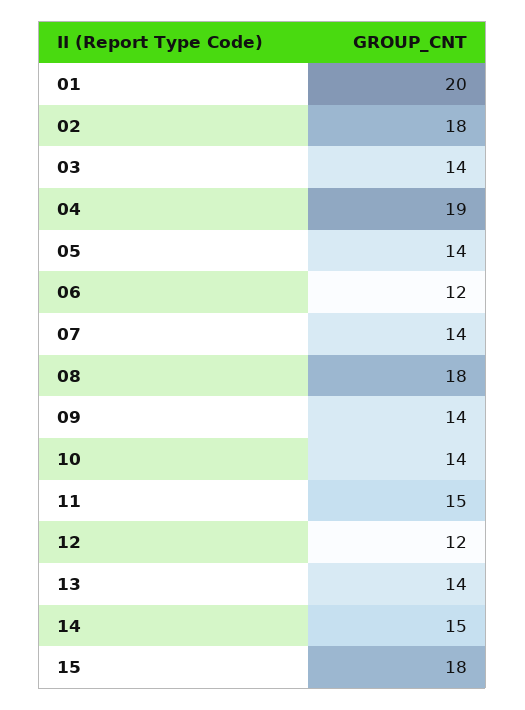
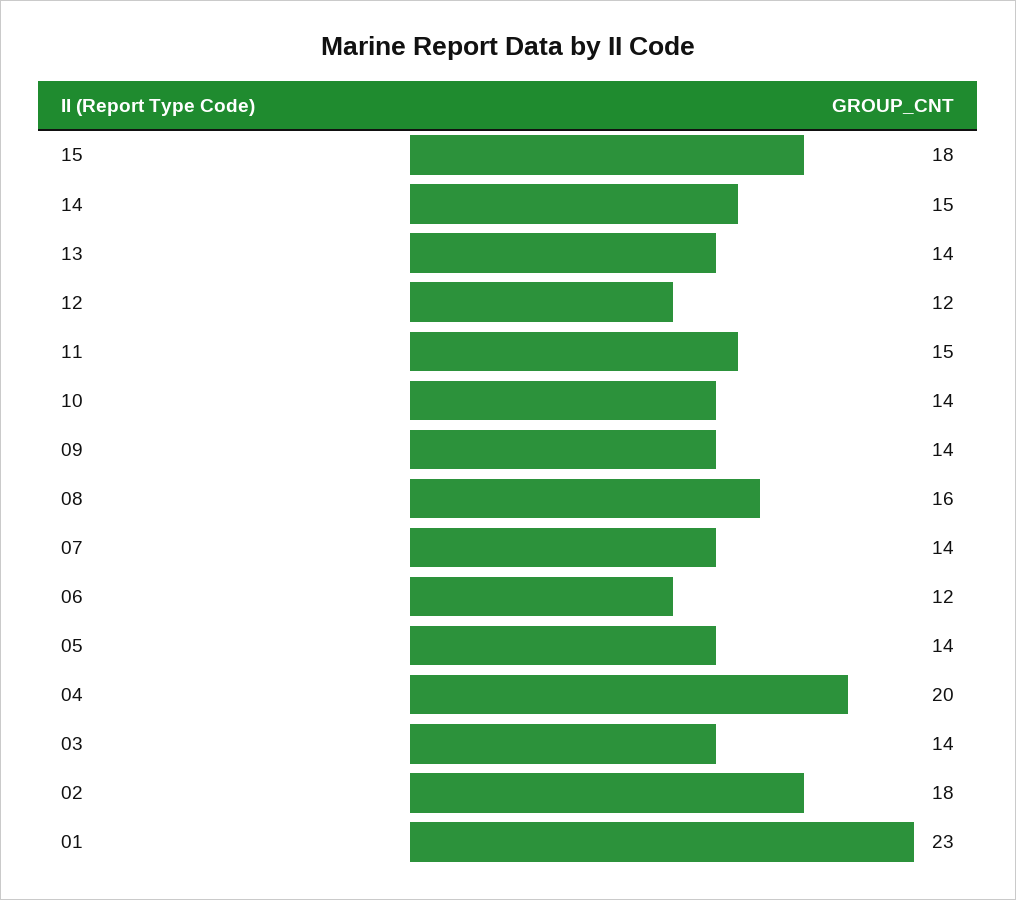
01: 20 -> 23
04: 19 -> 20
08: 18 -> 16

